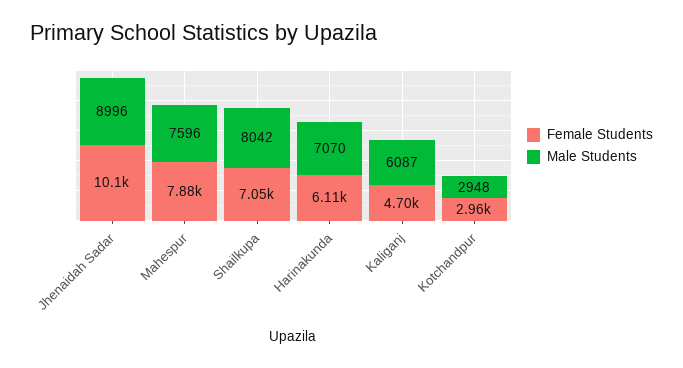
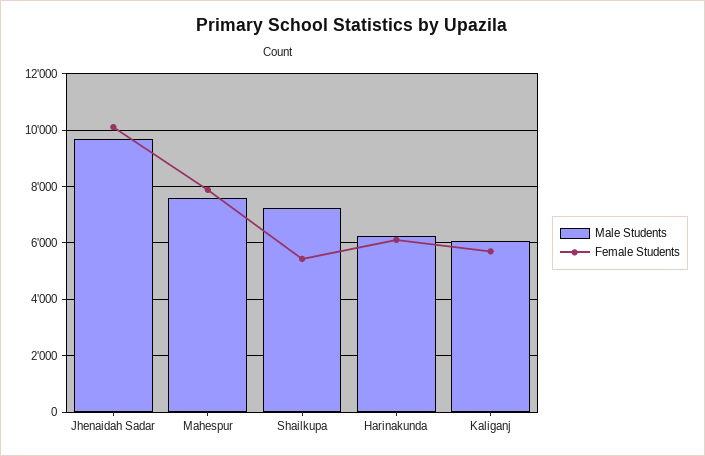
Male Students, Jhenaidah Sadar: 8996 -> 9750
Female Students, Shailkupa: 7050 -> 5500
Male Students, Shailkupa: 8042 -> 7250
Male Students, Harinakunda: 7070 -> 6250
Female Students, Kaliganj: 4700 -> 5750
Female Students, Kotchandpur: 2960 -> none
Male Students, Kotchandpur: 2948 -> none

